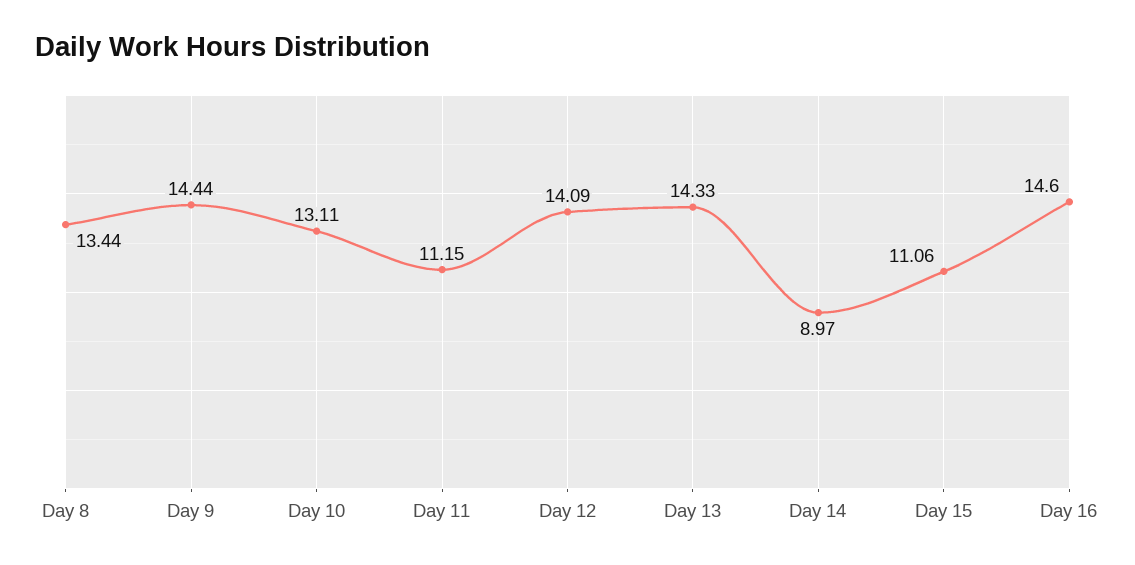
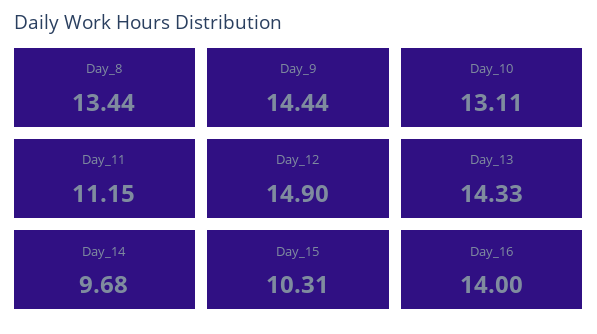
Day 12: 14.09 -> 14.9
Day 14: 8.97 -> 9.68
Day 15: 11.06 -> 10.31
Day 16: 14.6 -> 14

